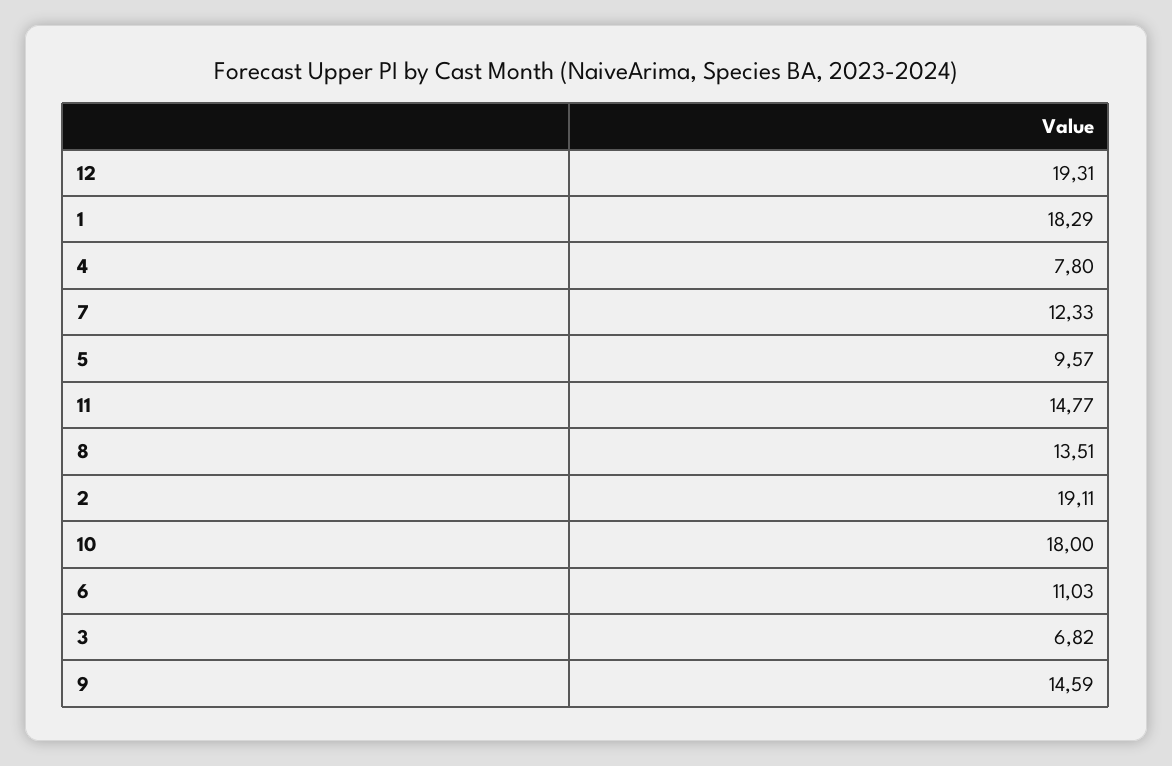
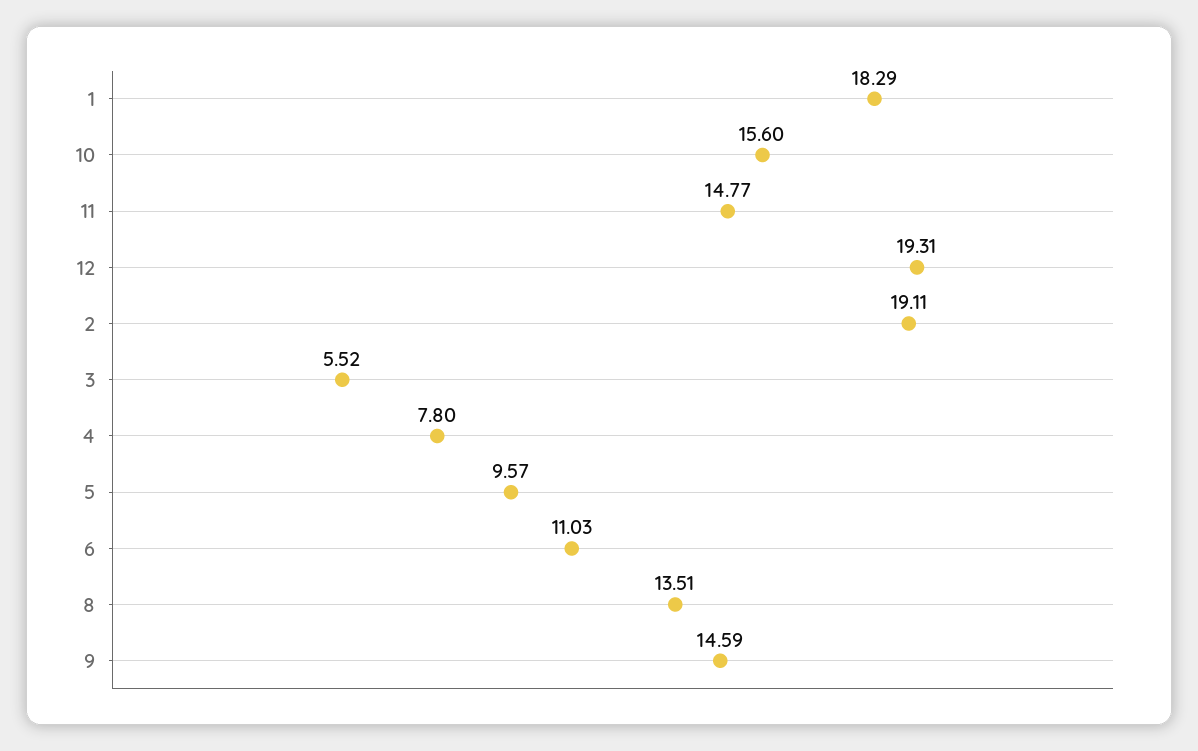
7: 12.33 -> none
10: 18 -> 15.6
3: 6.82 -> 5.52

